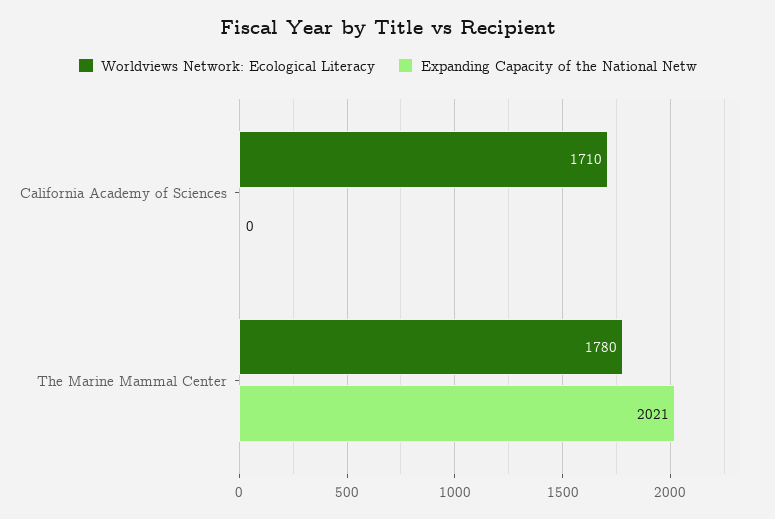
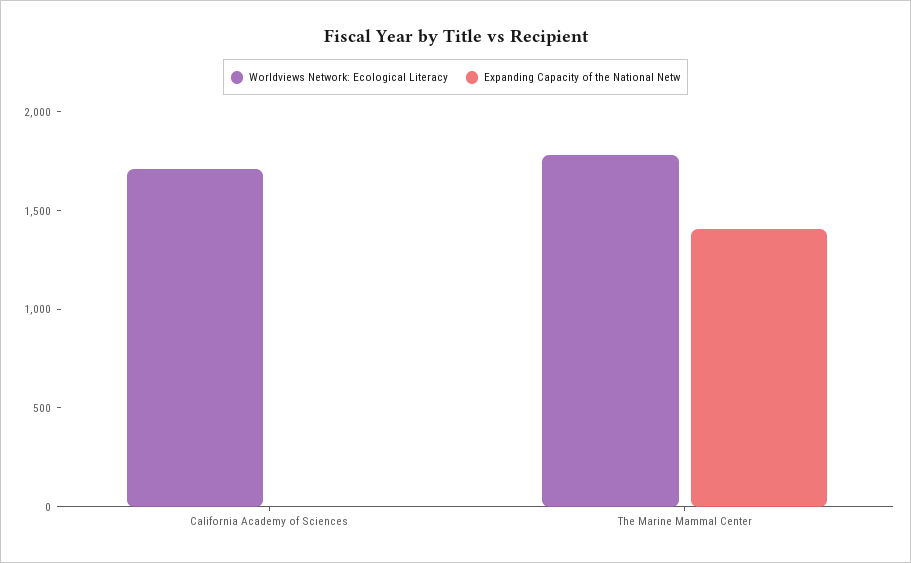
Expanding Capacity of the National Netw, The Marine Mammal Center: 2021 -> 1400

